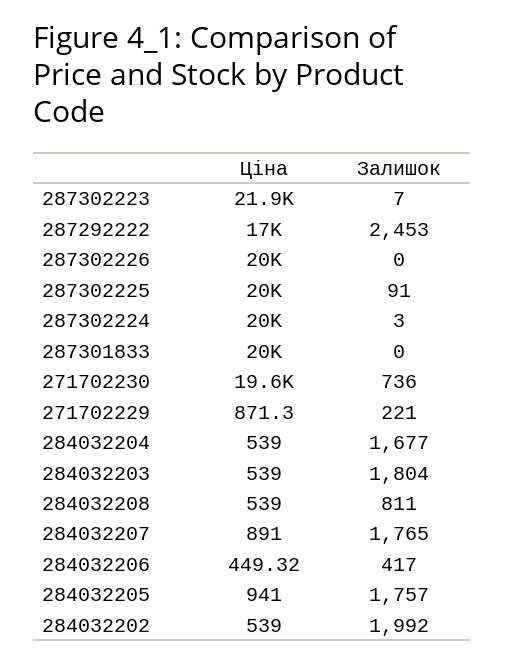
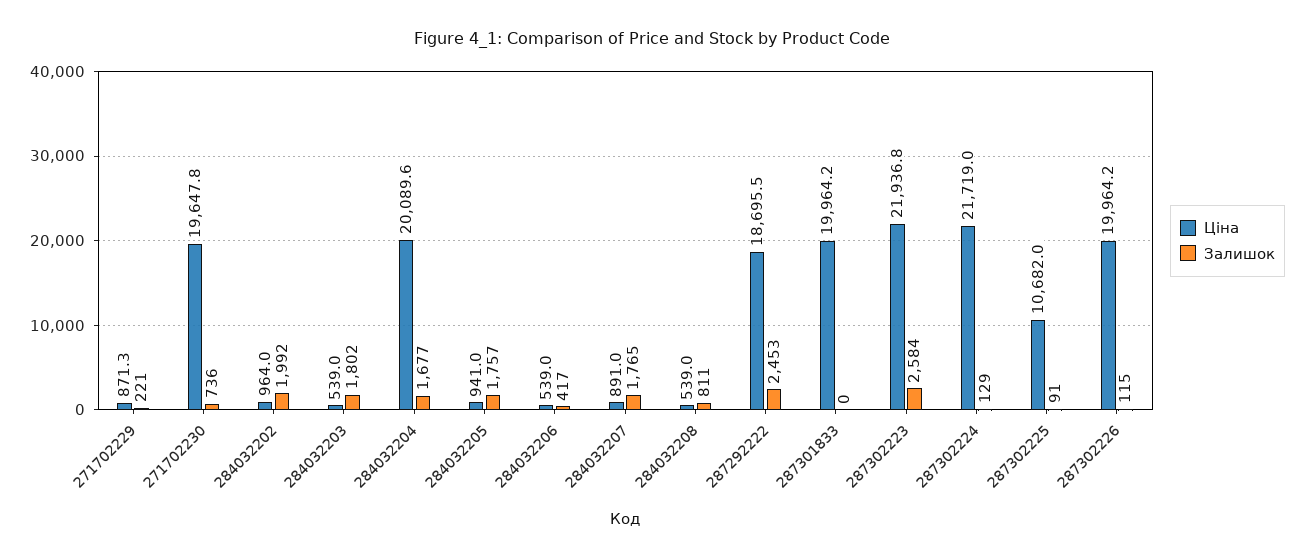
Залишок, 287302223: 7 -> 2584
Ціна, 287292222: 17000 -> 18695.5
Залишок, 287302226: 0 -> 115
Ціна, 287302225: 20000 -> 10682
Ціна, 287302224: 20000 -> 21719
Залишок, 287302224: 3 -> 129
Ціна, 284032204: 539 -> 20089.6
Залишок, 284032203: 1804 -> 1802
Ціна, 284032206: 449.32 -> 539
Ціна, 284032202: 539 -> 964

